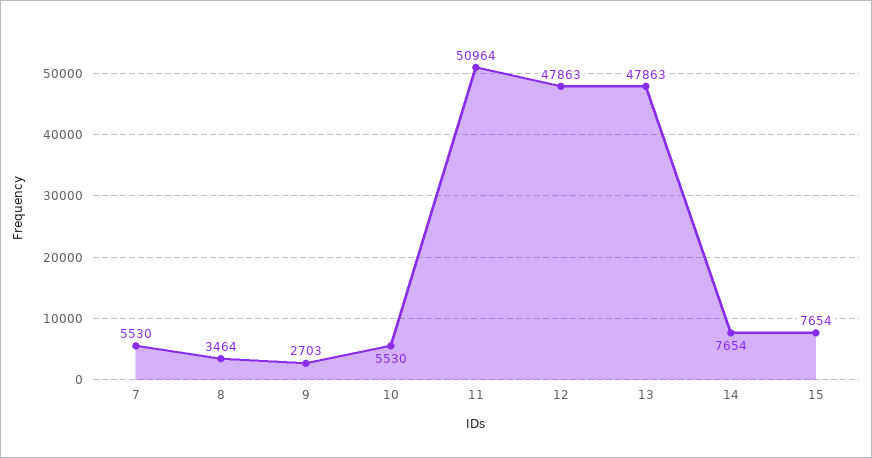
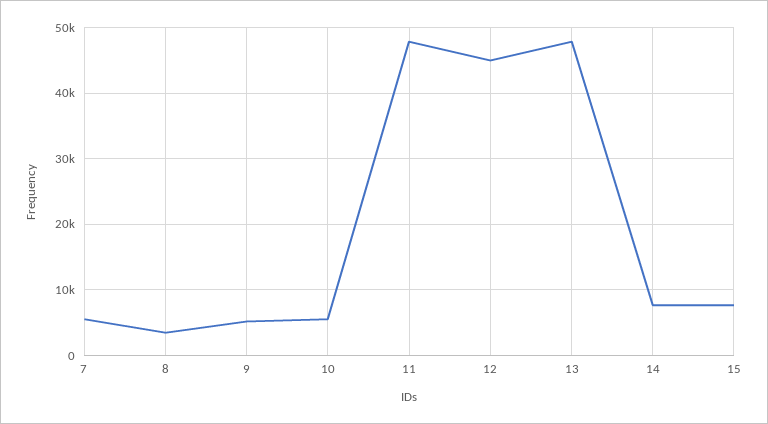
9: 2703 -> 5000
11: 50964 -> 48000
12: 47863 -> 45000

